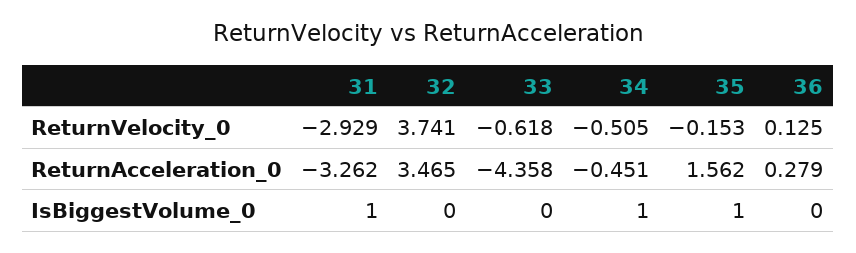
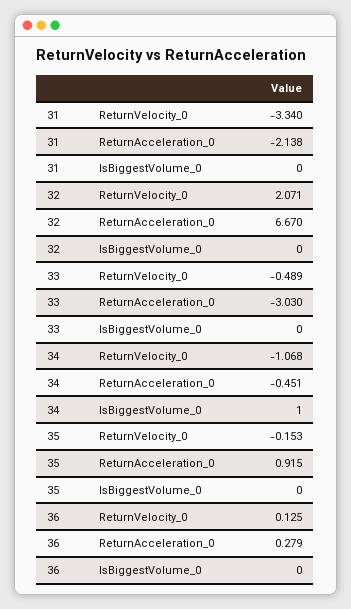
31, ReturnVelocity_0: -2.929 -> -3.34
32, ReturnVelocity_0: 3.741 -> 2.071
33, ReturnVelocity_0: -0.618 -> -0.489
34, ReturnVelocity_0: -0.505 -> -1.068
31, ReturnAcceleration_0: -3.262 -> -2.138
32, ReturnAcceleration_0: 3.465 -> 6.67
33, ReturnAcceleration_0: -4.358 -> -3.03
35, ReturnAcceleration_0: 1.562 -> 0.915
31, IsBiggestVolume_0: 1 -> 0
35, IsBiggestVolume_0: 1 -> 0

